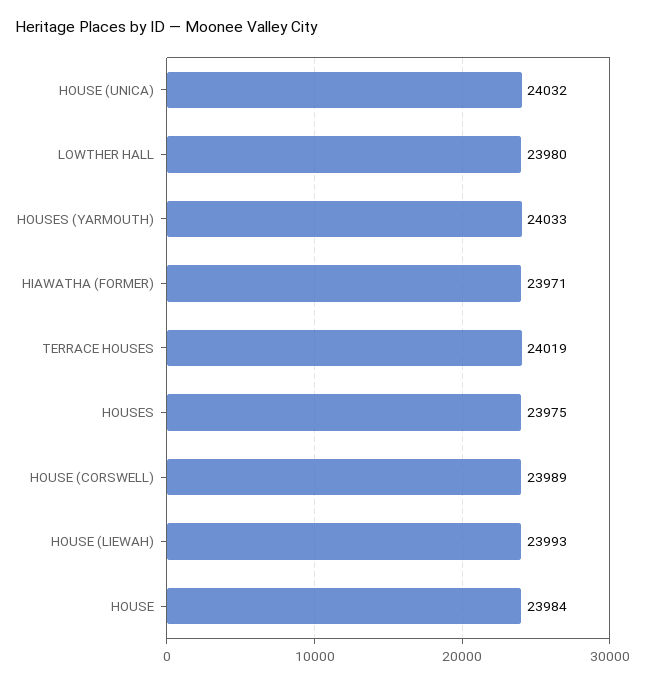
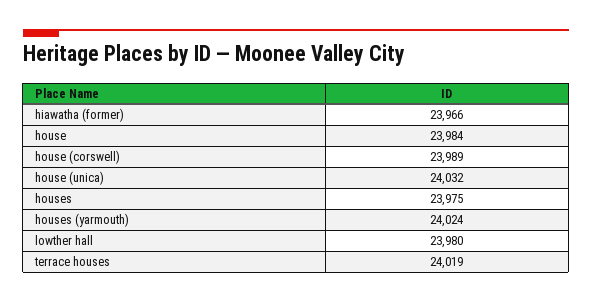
HOUSES (YARMOUTH): 24033 -> 24024
HIAWATHA (FORMER): 23971 -> 23966
HOUSE (LIEWAH): 23993 -> none

